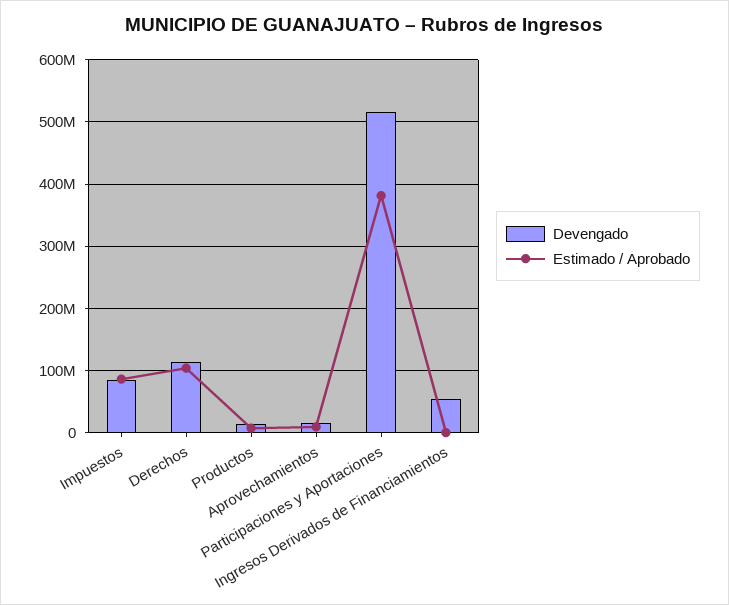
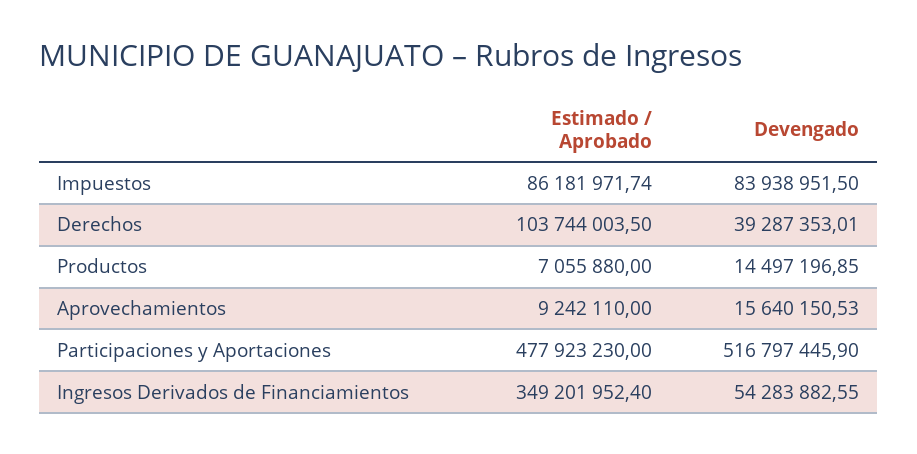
Devengado, Derechos: 110000000 -> 39287353.01
Estimado / Aprobado, Participaciones y Aportaciones: 380000000 -> 477923230
Estimado / Aprobado, Ingresos Derivados de Financiamientos: 0 -> 349201952.4

